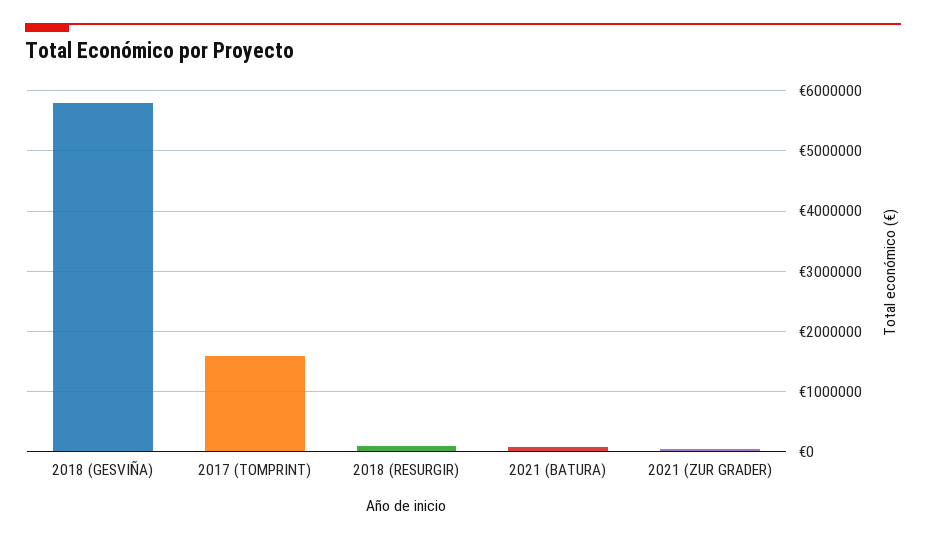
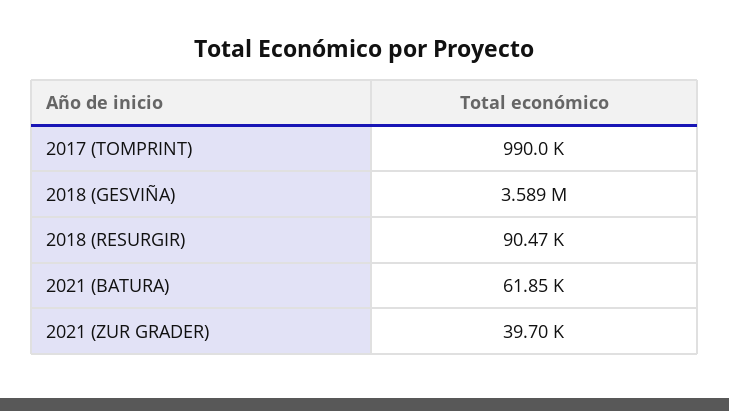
2018 (GESVIÑA): 5800000 -> 3589000
2017 (TOMPRINT): 1600000 -> 990000

